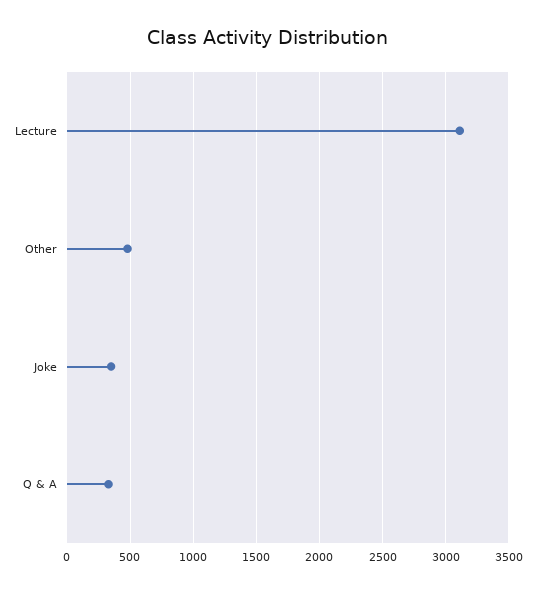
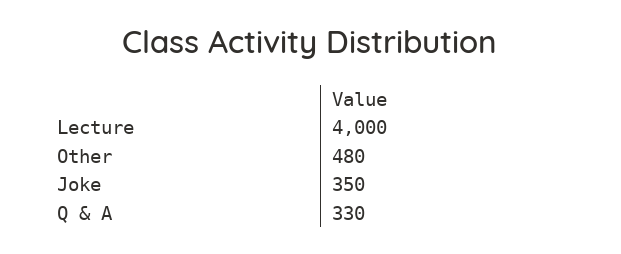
Lecture: 3100 -> 4000

